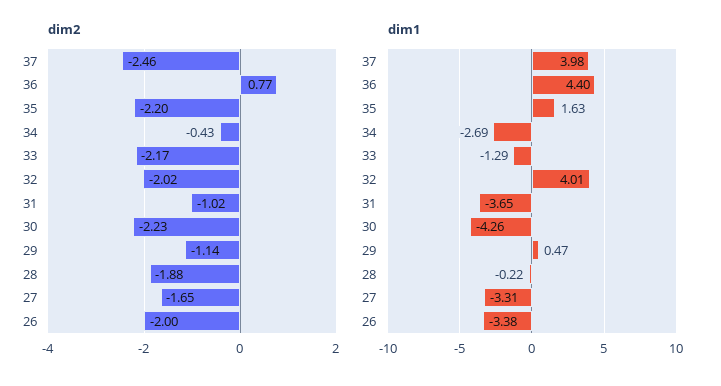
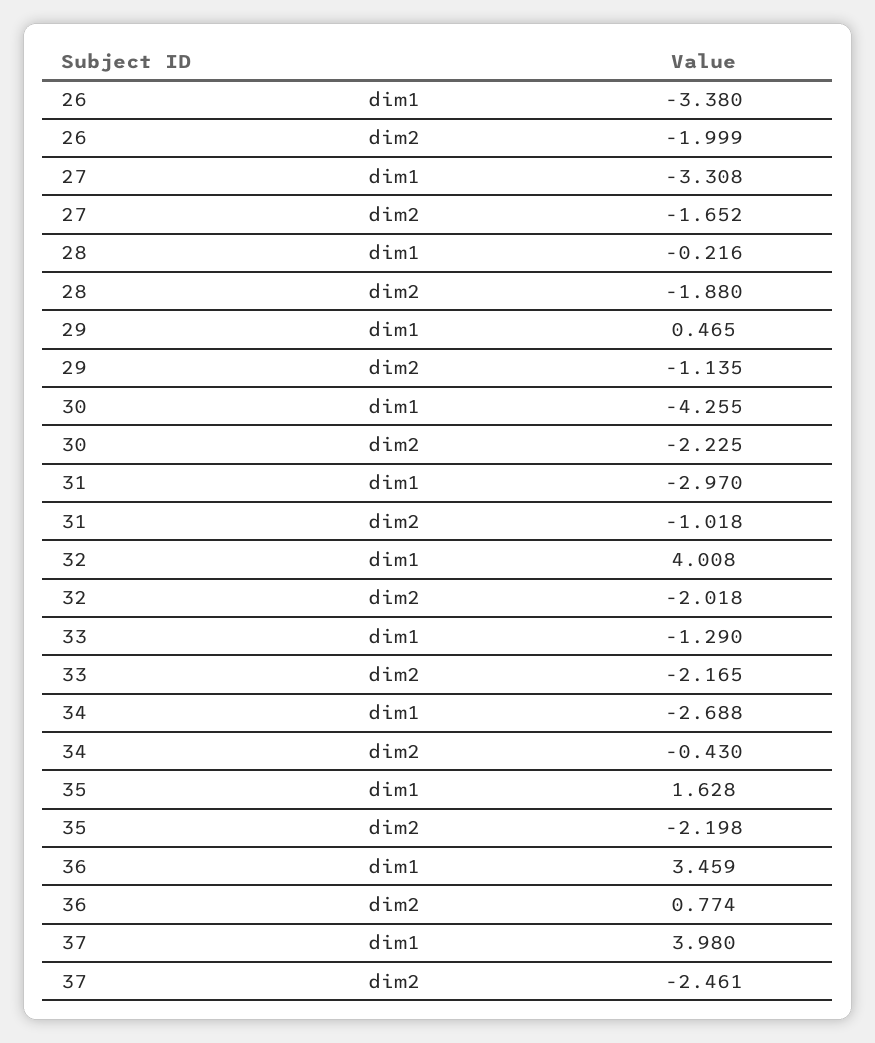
dim1, 36: 4.4 -> 3.459
dim1, 31: -3.65 -> -2.97

